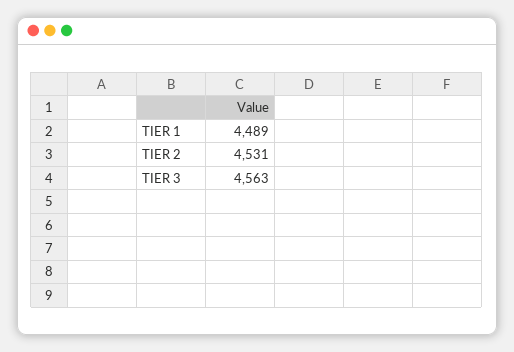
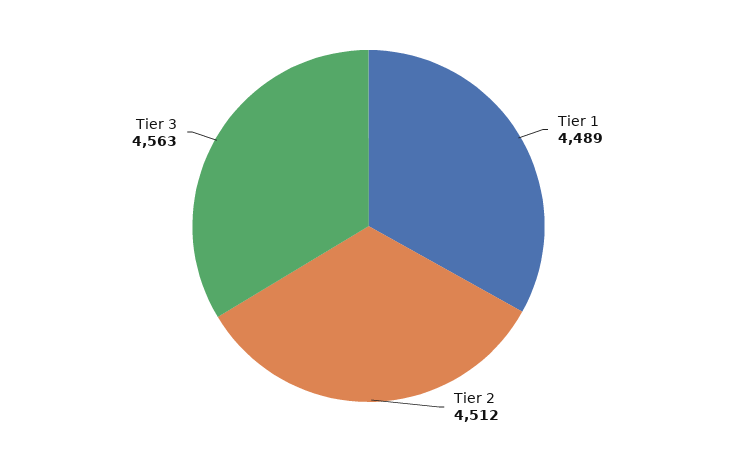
TIER 2: 4531 -> 4512

